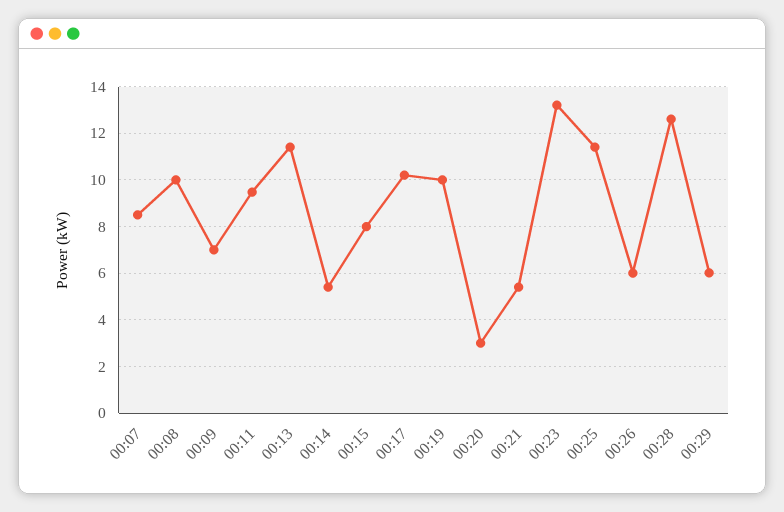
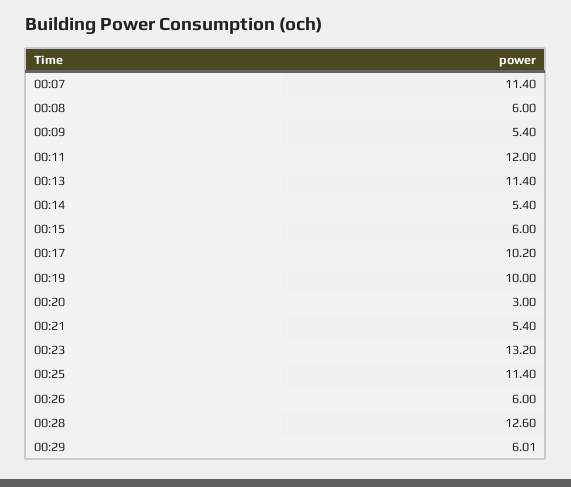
00:07: 8.5 -> 11.4
00:08: 10 -> 6
00:09: 7 -> 5.4
00:11: 9.5 -> 12
00:15: 8 -> 6

